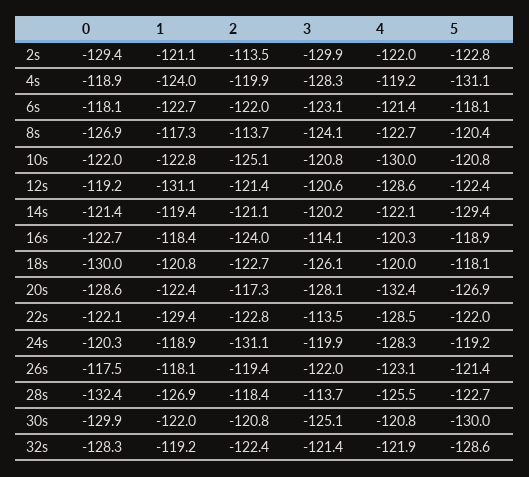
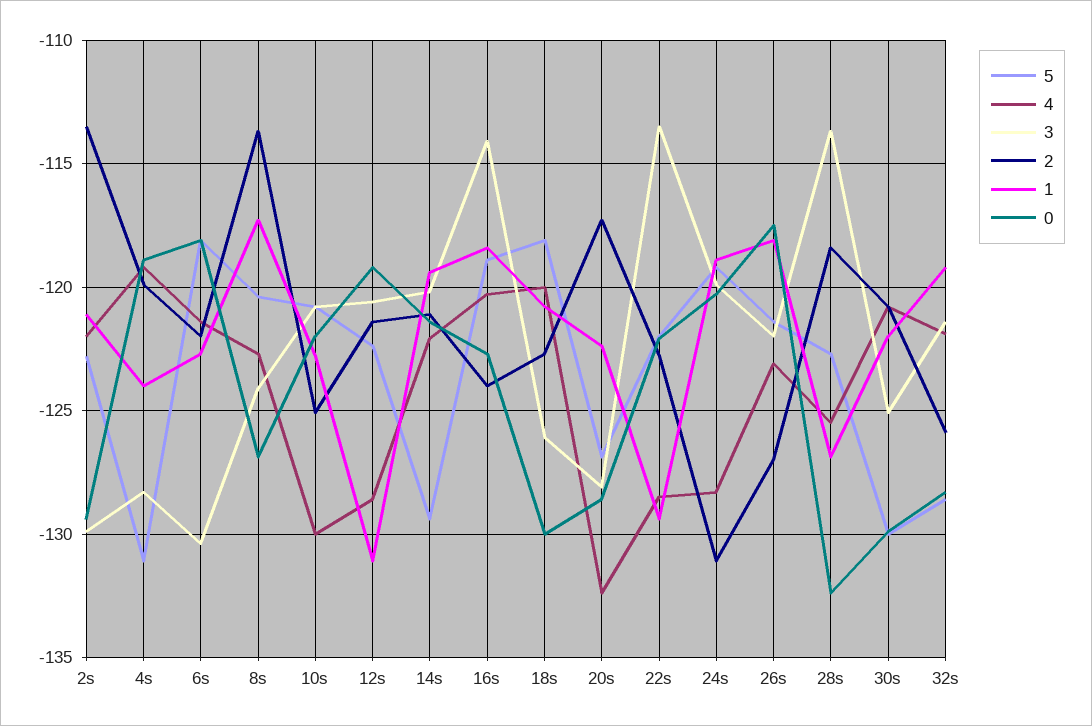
3, 6s: -123.1 -> -130.5
2, 26s: -119.4 -> -127
2, 32s: -122.4 -> -126

